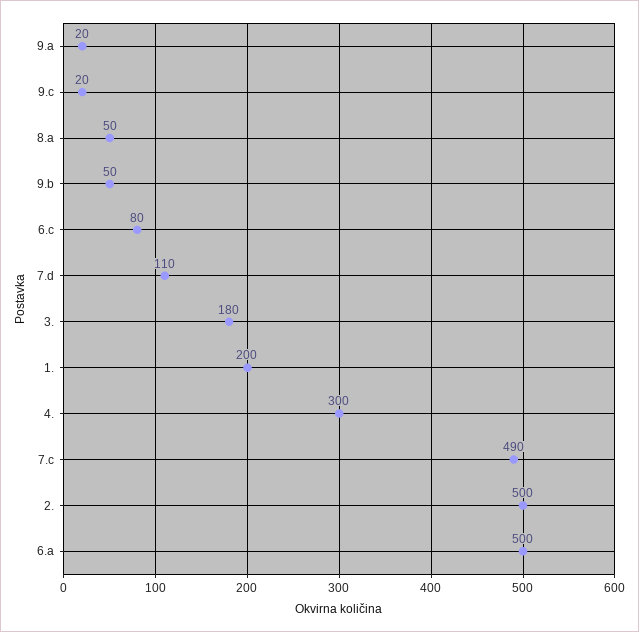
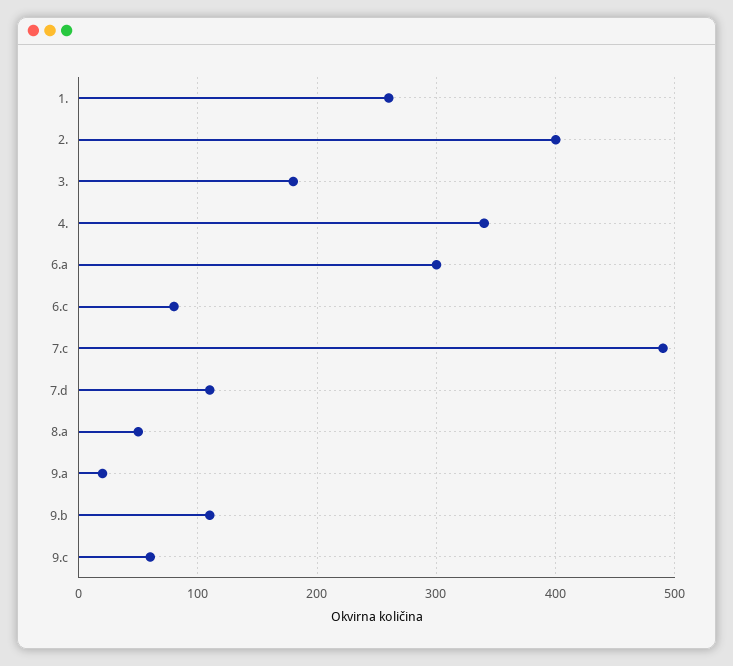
9.c: 20 -> 60
9.b: 50 -> 110
1.: 200 -> 260
4.: 300 -> 340
2.: 500 -> 400
6.a: 500 -> 300

